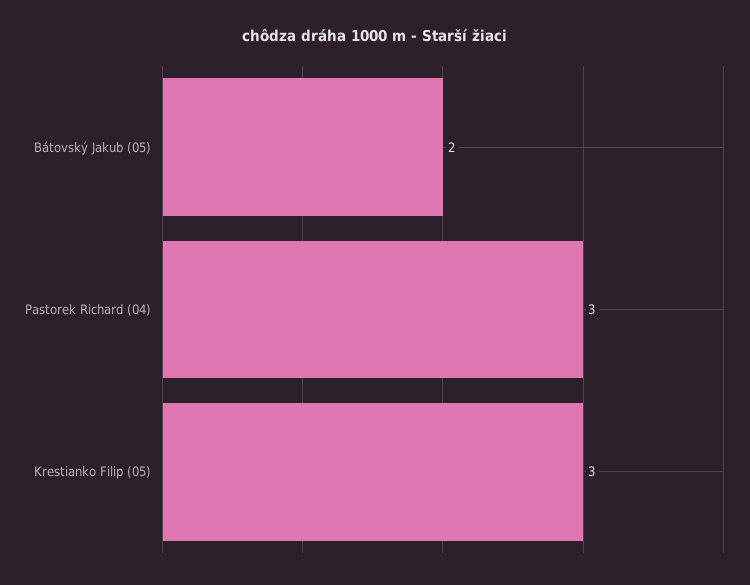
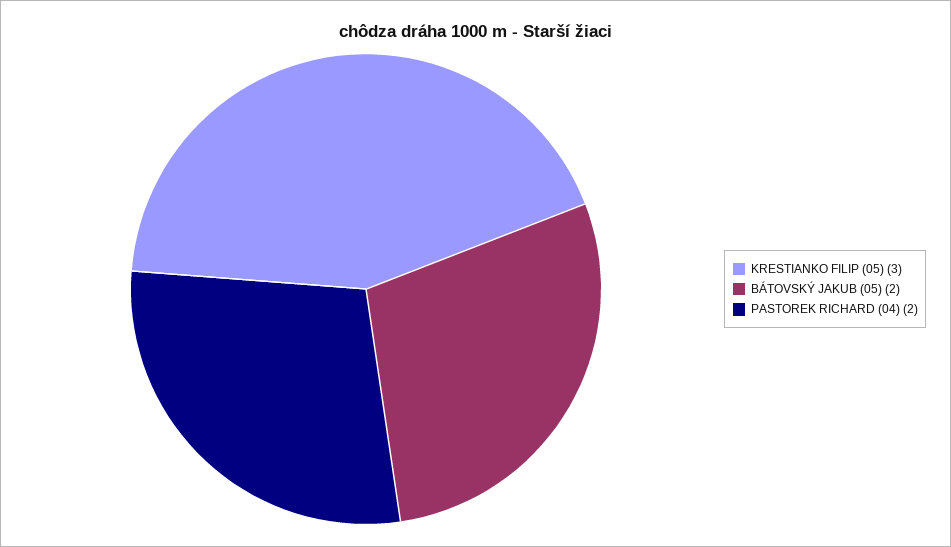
Pastorek Richard (04): 3 -> 2

